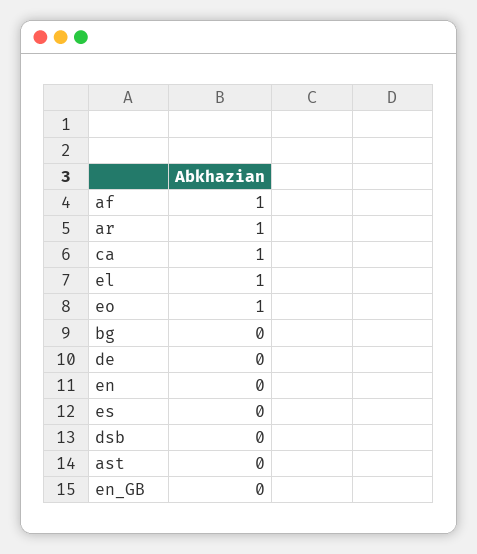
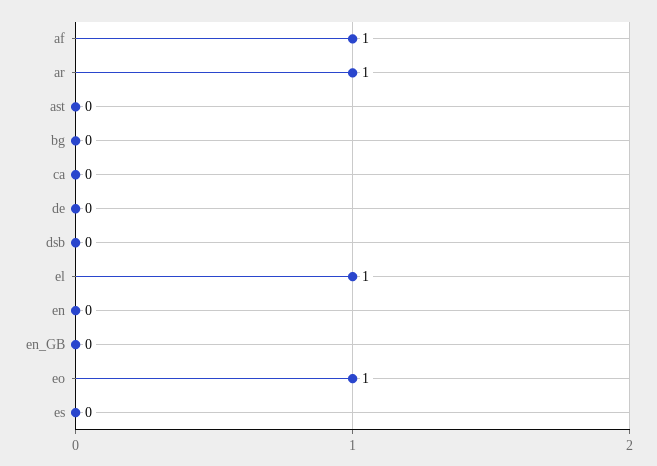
ca: 1 -> 0

